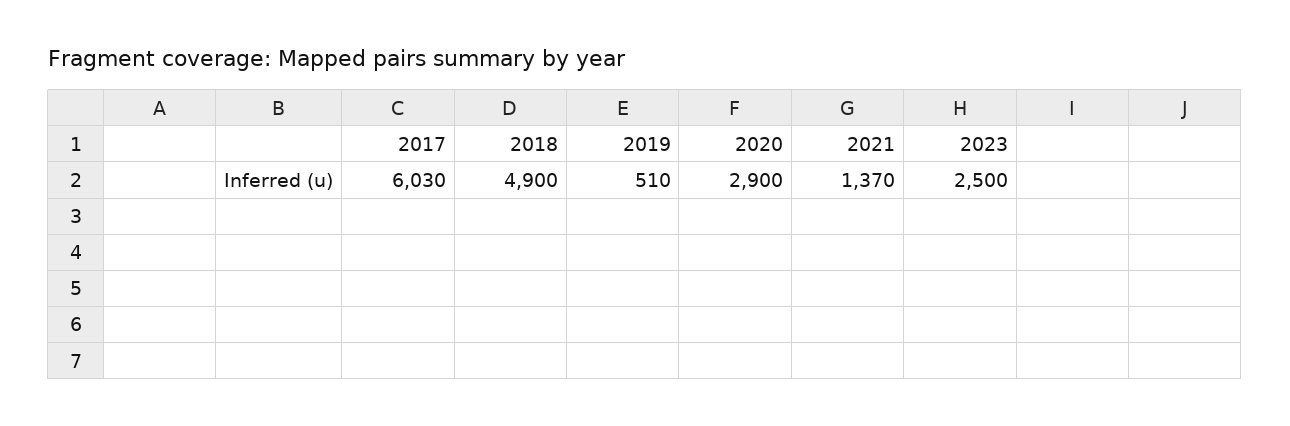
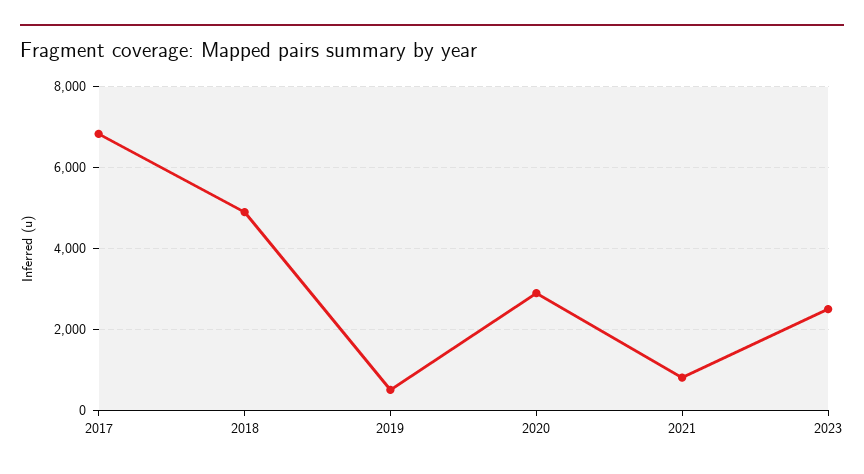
2017: 6030 -> 6800
2021: 1370 -> 800

